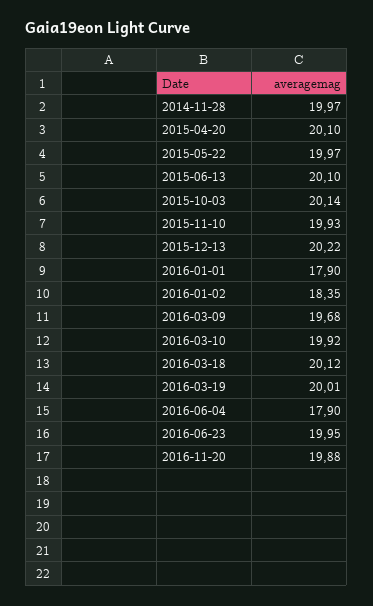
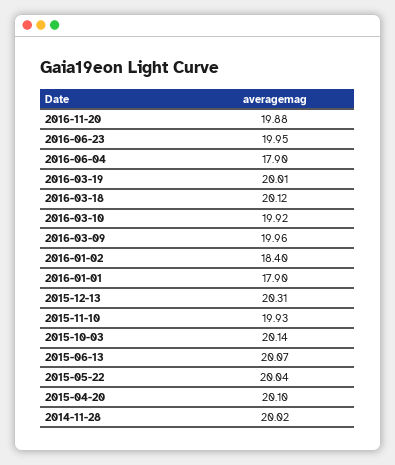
2014-11-28: 19.97 -> 20.02
2015-05-22: 19.97 -> 20.04
2015-06-13: 20.1 -> 20.07
2015-12-13: 20.22 -> 20.31
2016-01-02: 18.35 -> 18.4
2016-03-09: 19.68 -> 19.96

